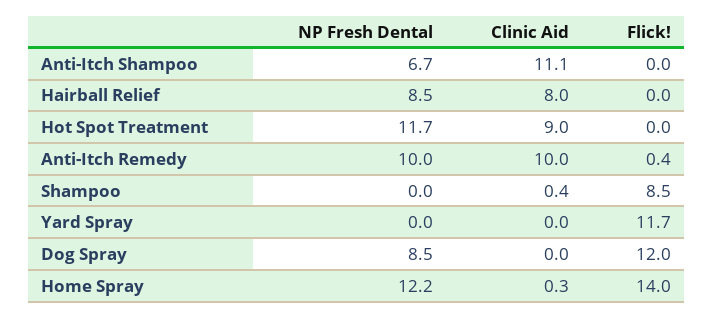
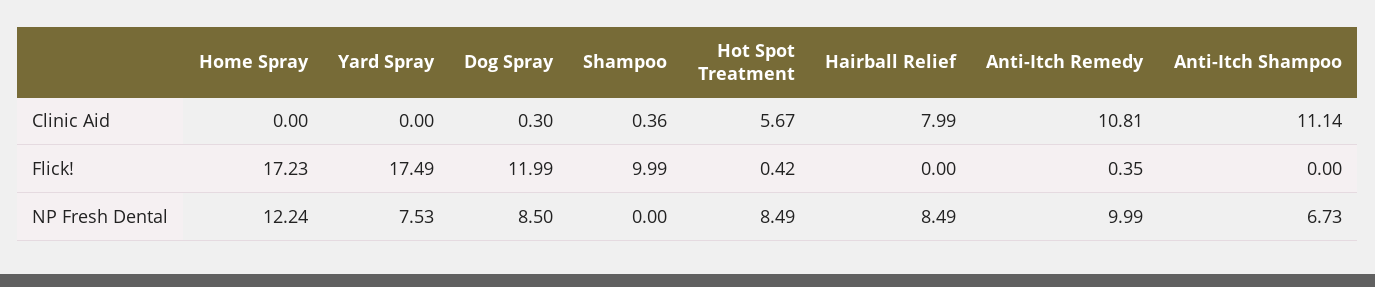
NP Fresh Dental, Hot Spot Treatment: 11.7 -> 8.49
Clinic Aid, Hot Spot Treatment: 9 -> 5.67
Flick!, Hot Spot Treatment: 0 -> 0.42
Clinic Aid, Anti-Itch Remedy: 10 -> 10.81
Flick!, Shampoo: 8.5 -> 9.99
NP Fresh Dental, Yard Spray: 0 -> 7.53
Flick!, Yard Spray: 11.7 -> 17.49
Clinic Aid, Dog Spray: 0 -> 0.3
Clinic Aid, Home Spray: 0.3 -> 0
Flick!, Home Spray: 14 -> 17.23

